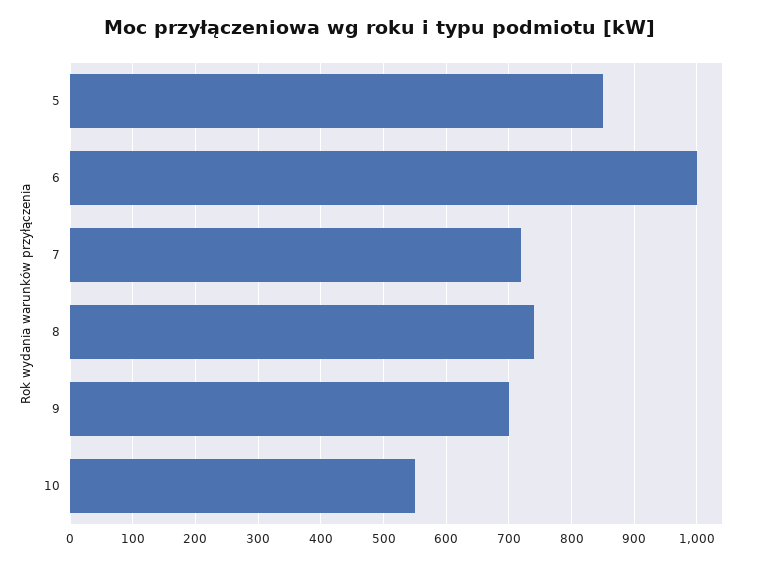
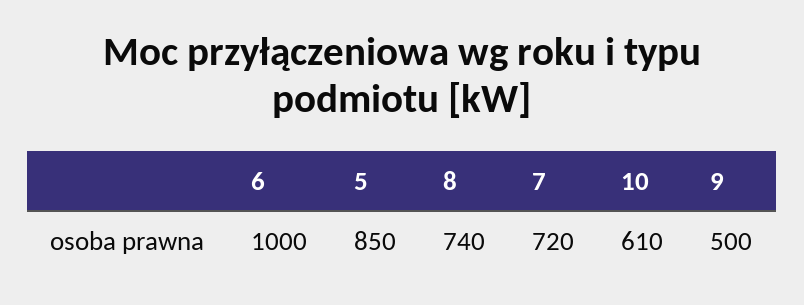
9: 700 -> 500
10: 550 -> 610

